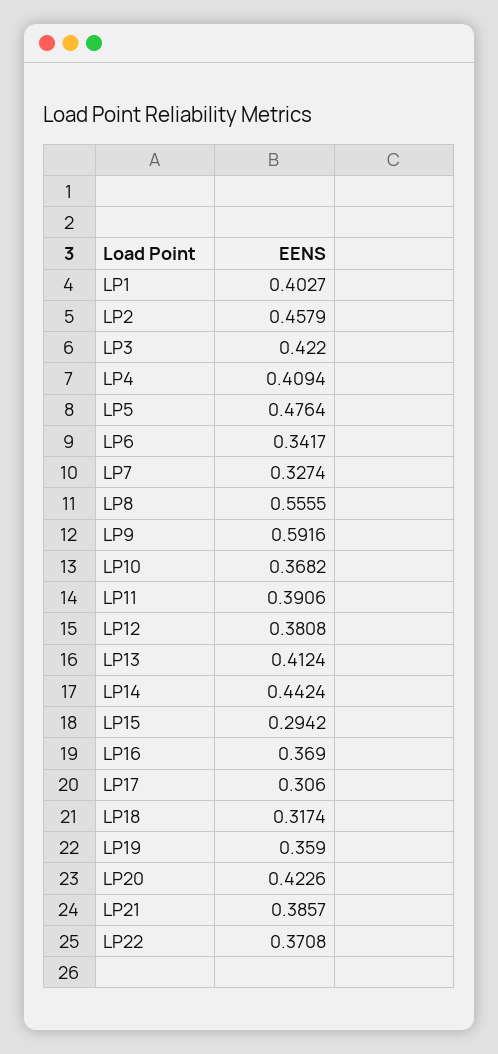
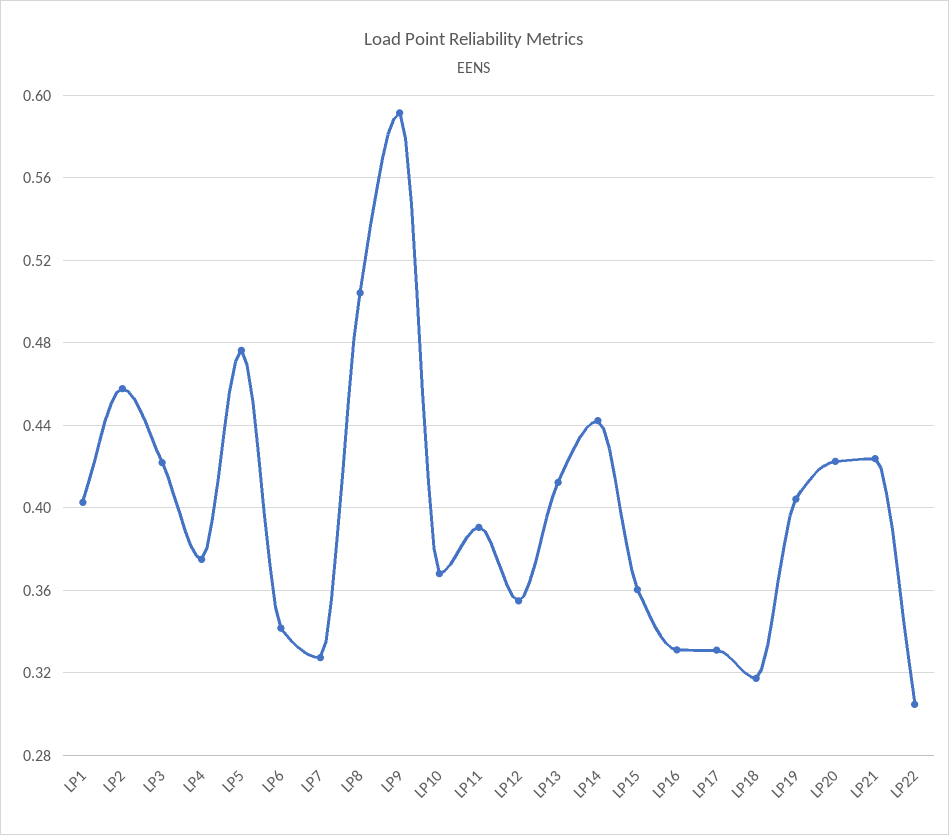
LP4: 0.4094 -> 0.375
LP8: 0.5555 -> 0.505
LP12: 0.3808 -> 0.355
LP15: 0.2942 -> 0.36
LP16: 0.369 -> 0.33
LP17: 0.306 -> 0.33
LP19: 0.359 -> 0.405
LP21: 0.3857 -> 0.425
LP22: 0.3708 -> 0.305

